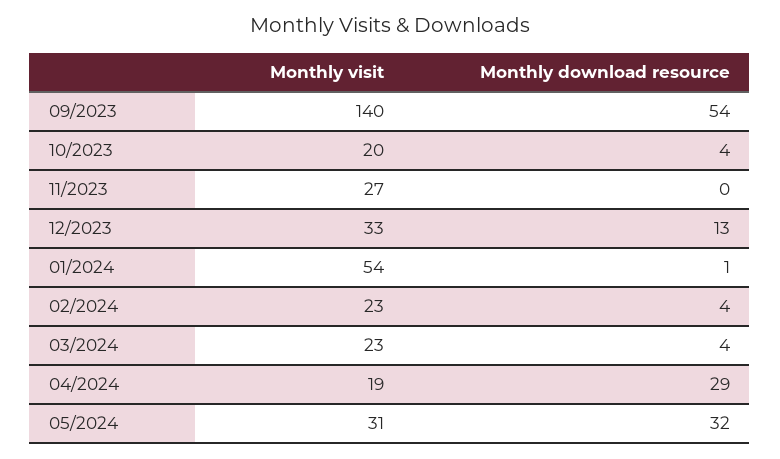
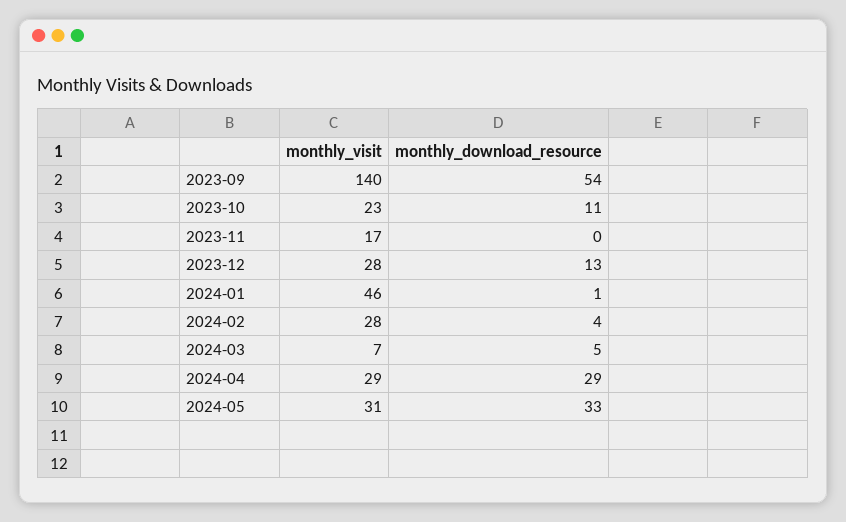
Monthly visit, 10/2023: 20 -> 23
Monthly download resource, 10/2023: 4 -> 11
Monthly visit, 11/2023: 27 -> 17
Monthly visit, 12/2023: 33 -> 28
Monthly visit, 01/2024: 54 -> 46
Monthly visit, 02/2024: 23 -> 28
Monthly visit, 03/2024: 23 -> 7
Monthly download resource, 03/2024: 4 -> 5
Monthly visit, 04/2024: 19 -> 29
Monthly download resource, 05/2024: 32 -> 33

